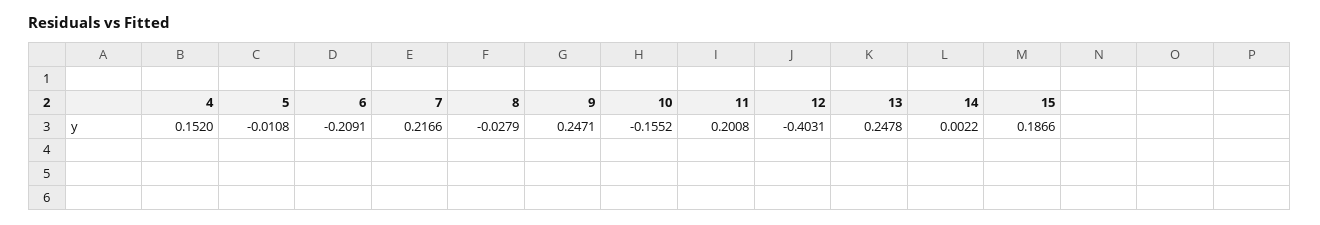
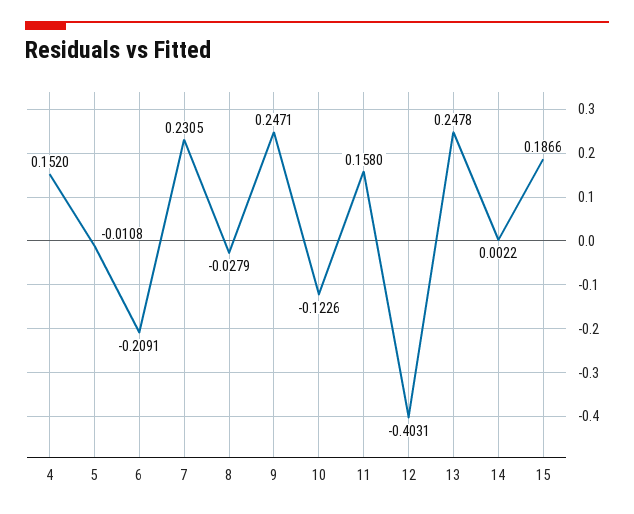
7: 0.2166 -> 0.2305
10: -0.1552 -> -0.1226
11: 0.2008 -> 0.158

